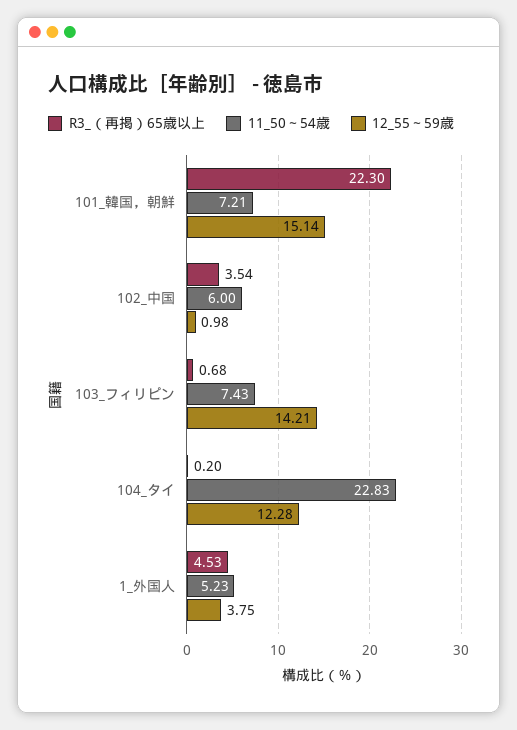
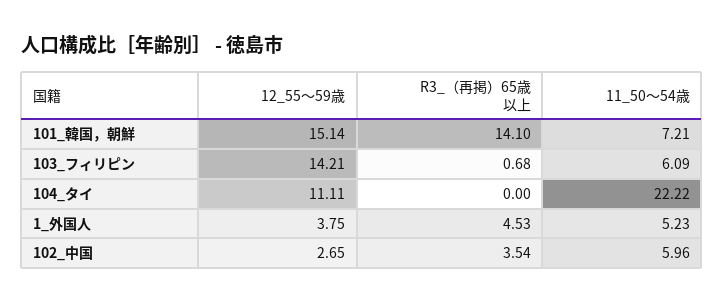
R3_（再掲）65歳以上, 101_韓国，朝鮮: 22.3 -> 14.1
11_50～54歳, 102_中国: 6 -> 5.96
12_55～59歳, 102_中国: 0.98 -> 2.65
11_50～54歳, 103_フィリピン: 7.43 -> 6.09
R3_（再掲）65歳以上, 104_タイ: 0.2 -> 0
11_50～54歳, 104_タイ: 22.83 -> 22.22
12_55～59歳, 104_タイ: 12.28 -> 11.11

